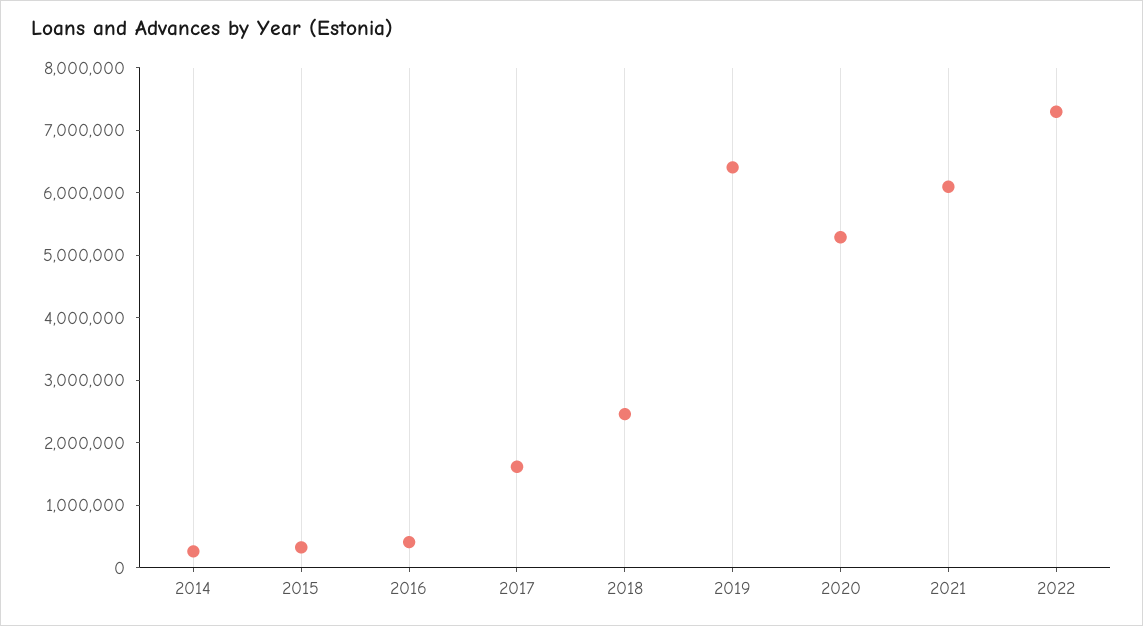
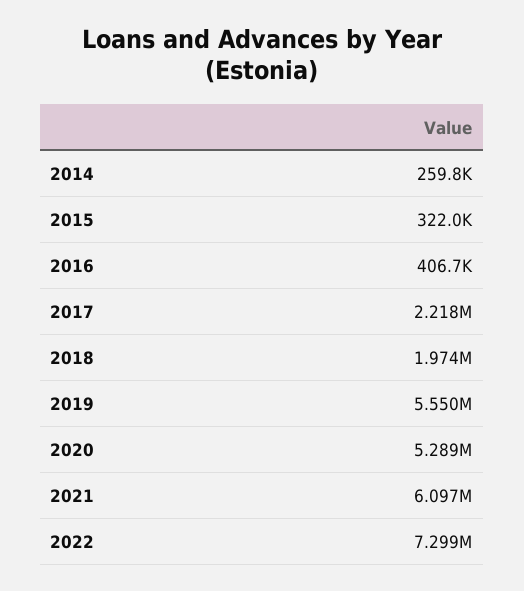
2017: 1600000 -> 2218000
2018: 2400000 -> 1974000
2019: 6400000 -> 5550000

